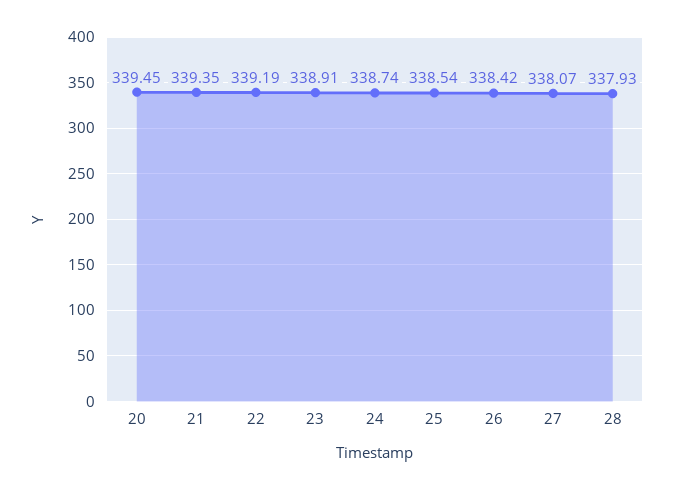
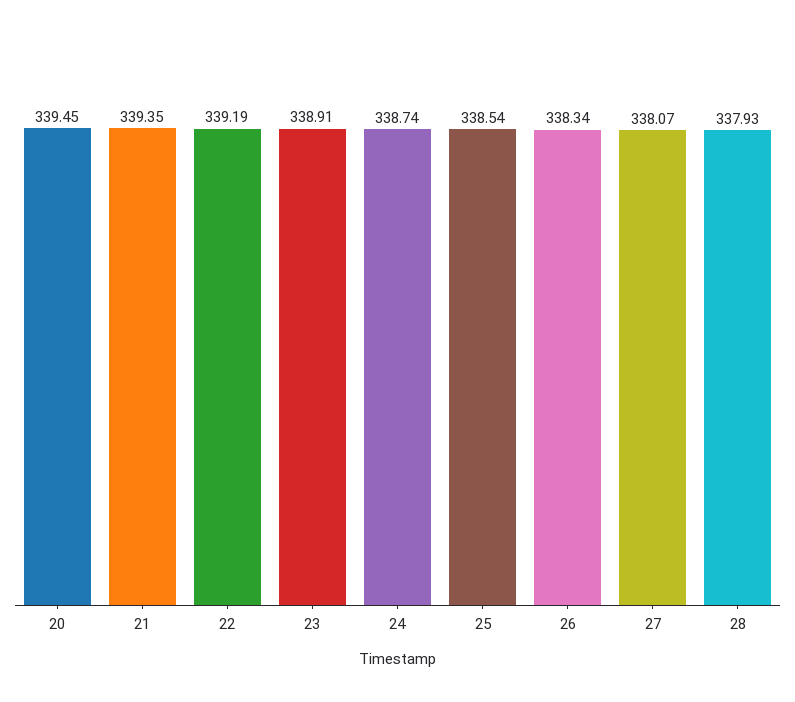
26: 338.42 -> 338.34

